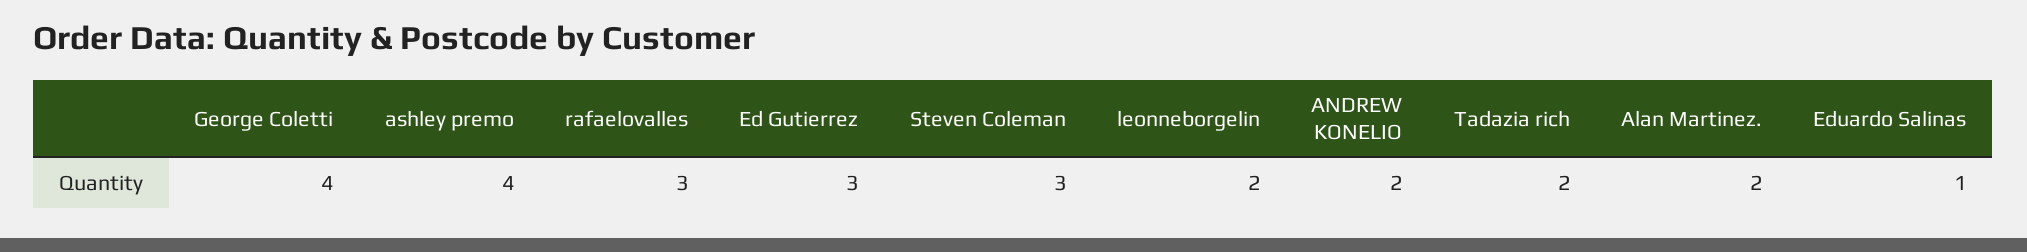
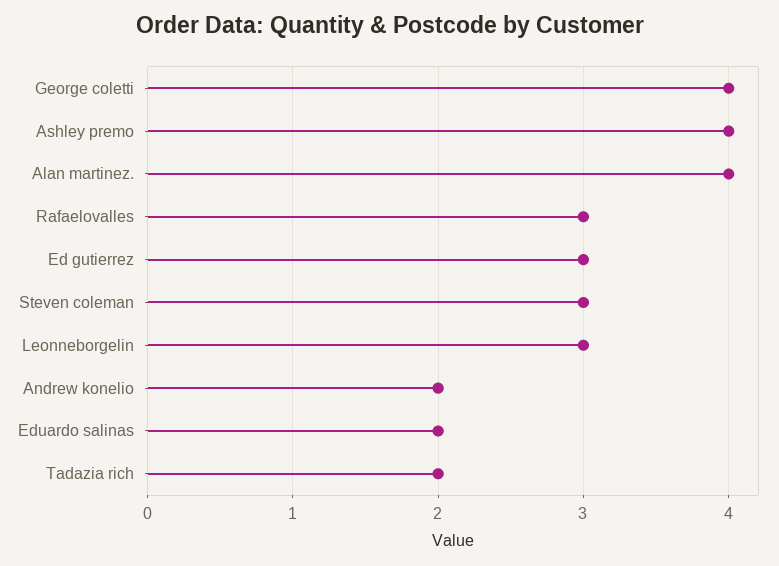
leonneborgelin: 2 -> 3
Alan Martinez.: 2 -> 4
Eduardo Salinas: 1 -> 2

